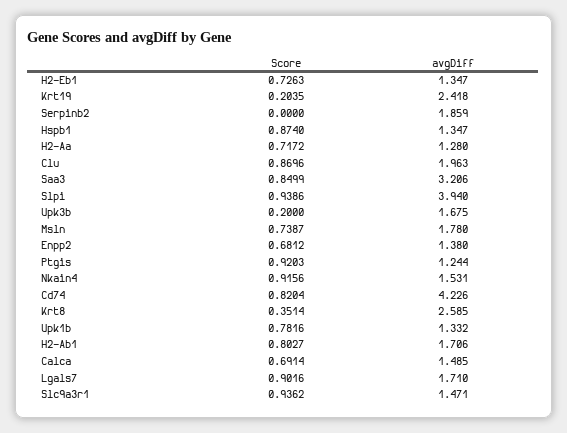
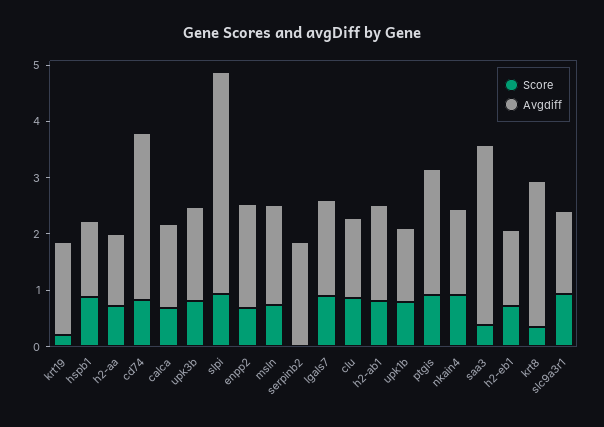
avgDiff, Krt19: 2.418 -> 1.6
avgDiff, Clu: 1.963 -> 1.4
Score, Saa3: 0.8499 -> 0.4
Score, Upk3b: 0.2 -> 0.8
avgDiff, Enpp2: 1.38 -> 1.8
avgDiff, Ptgis: 1.244 -> 2.2
avgDiff, Cd74: 4.226 -> 3

